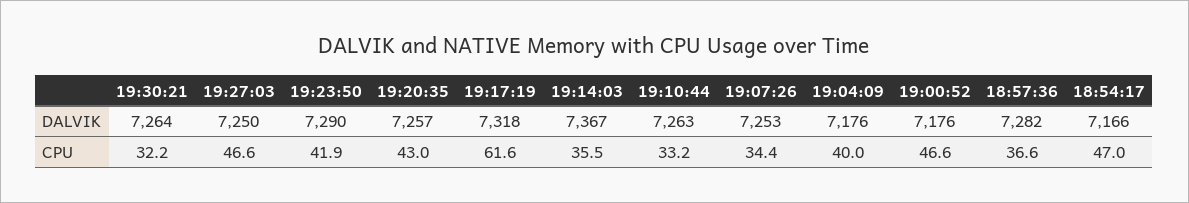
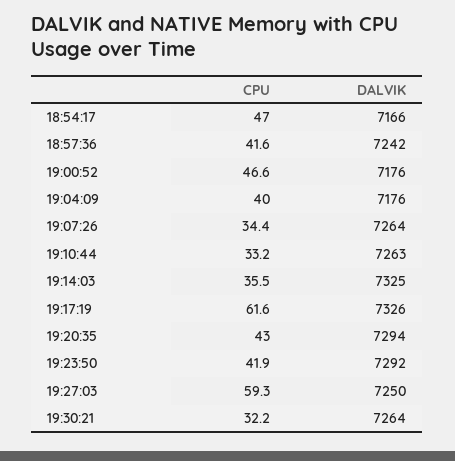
19:23:50, DALVIK: 7290 -> 7292
19:20:35, DALVIK: 7257 -> 7294
19:17:19, DALVIK: 7318 -> 7326
19:14:03, DALVIK: 7367 -> 7325
19:07:26, DALVIK: 7253 -> 7264
18:57:36, DALVIK: 7282 -> 7242
19:27:03, CPU: 46.6 -> 59.3
18:57:36, CPU: 36.6 -> 41.6

